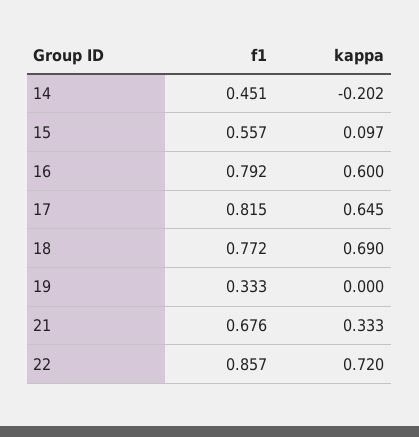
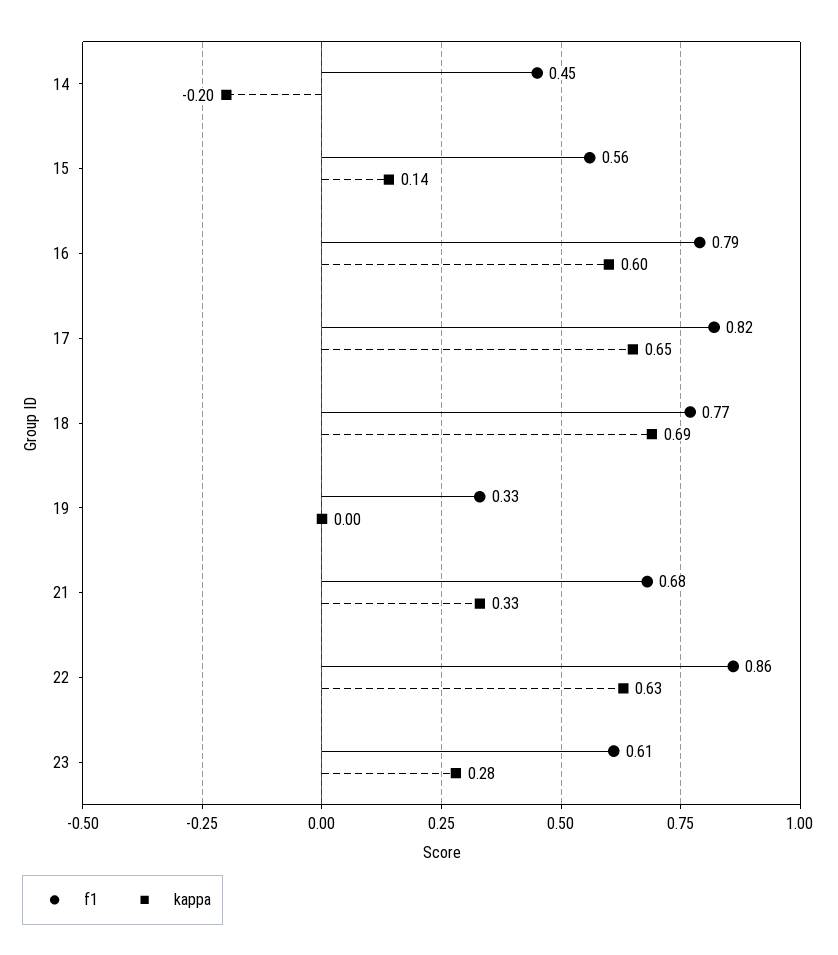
kappa, 15: 0.097 -> 0.14
kappa, 22: 0.72 -> 0.63
f1, 23: none -> 0.61
kappa, 23: none -> 0.28

